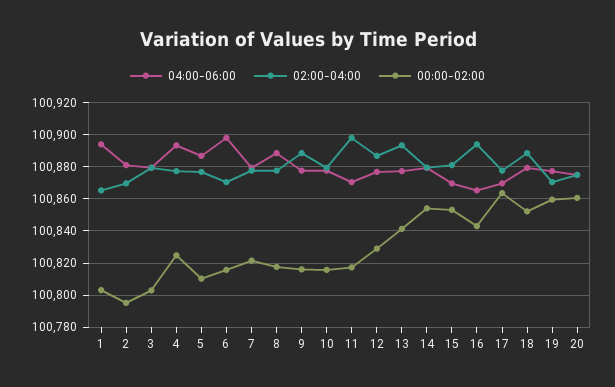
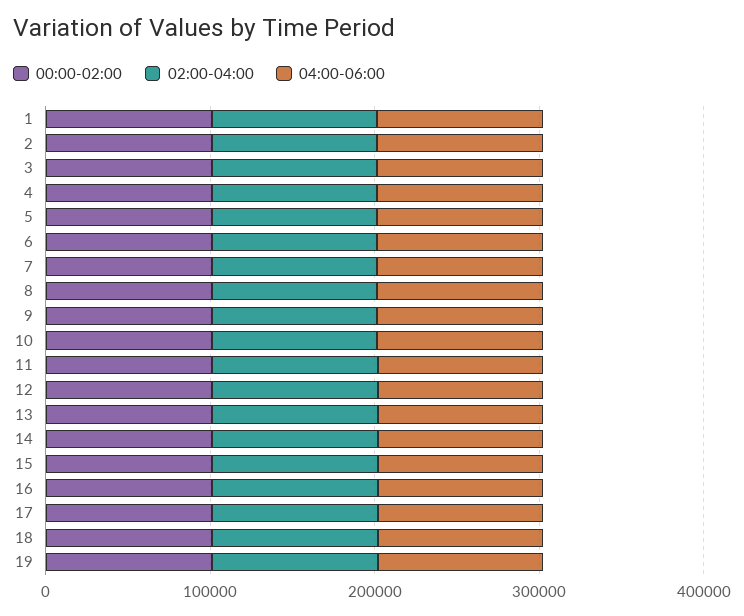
04:00-06:00, 20: 100875 -> none
02:00-04:00, 20: 100875 -> none
00:00-02:00, 20: 100860 -> none

